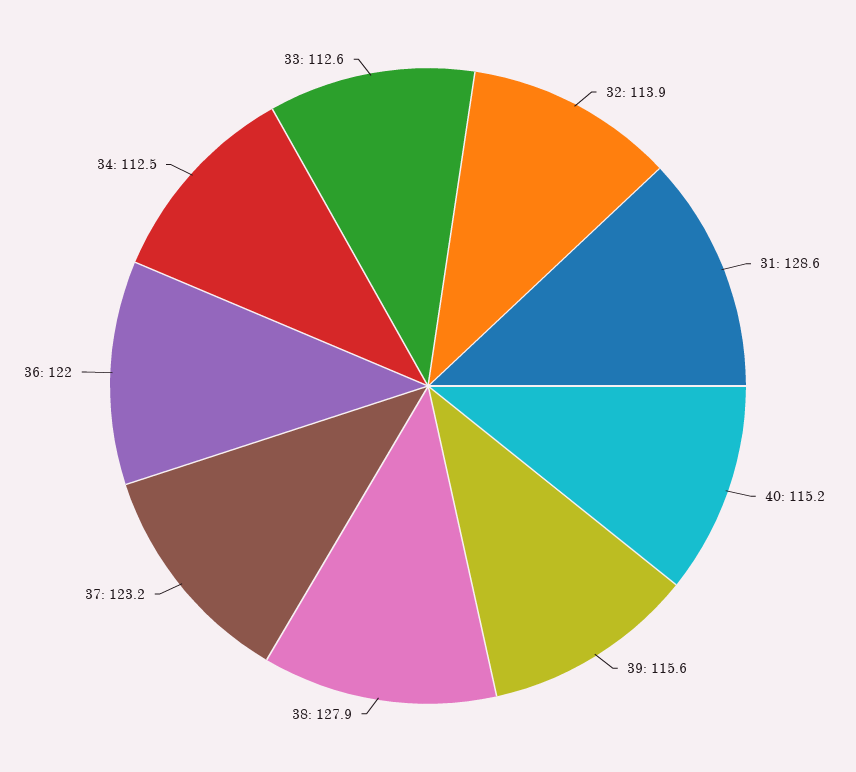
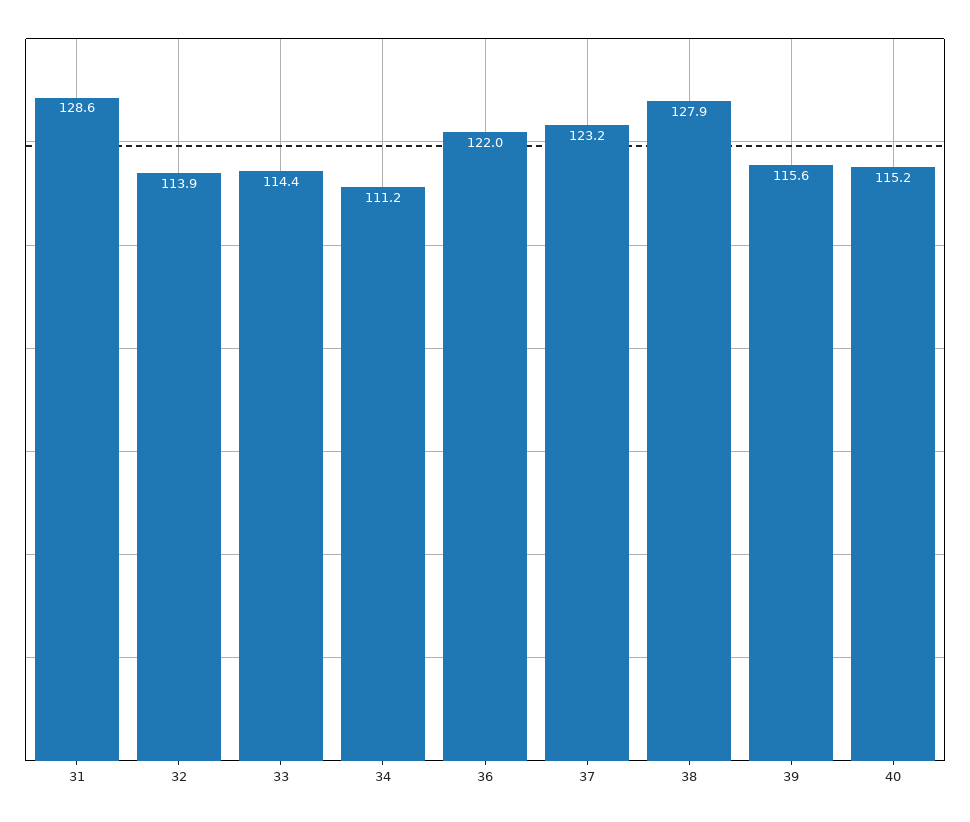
34: 112.5 -> 111.2
33: 112.6 -> 114.4

